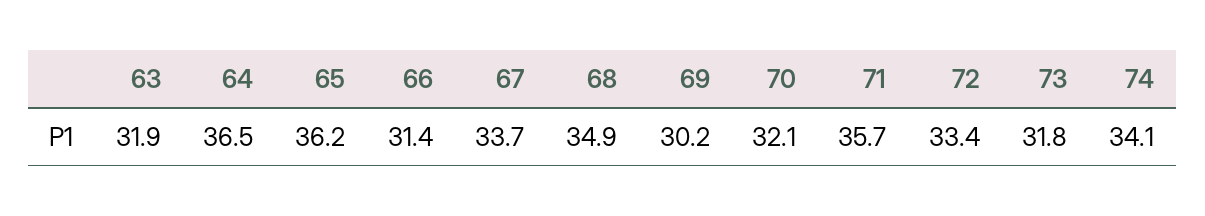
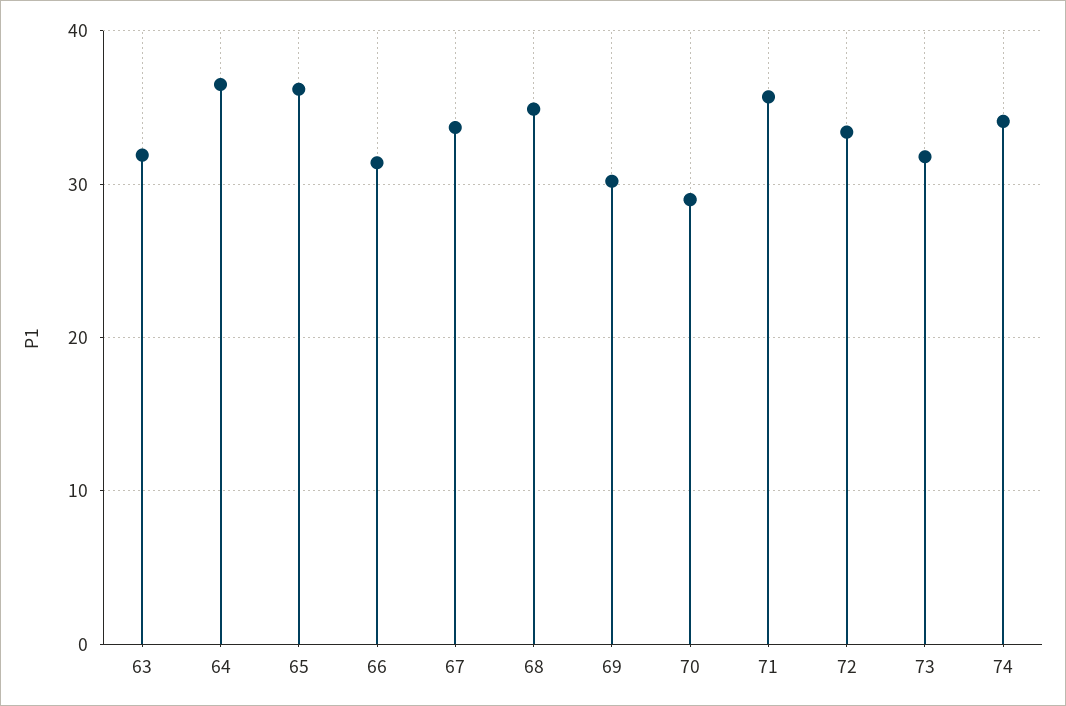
70: 32.1 -> 29

